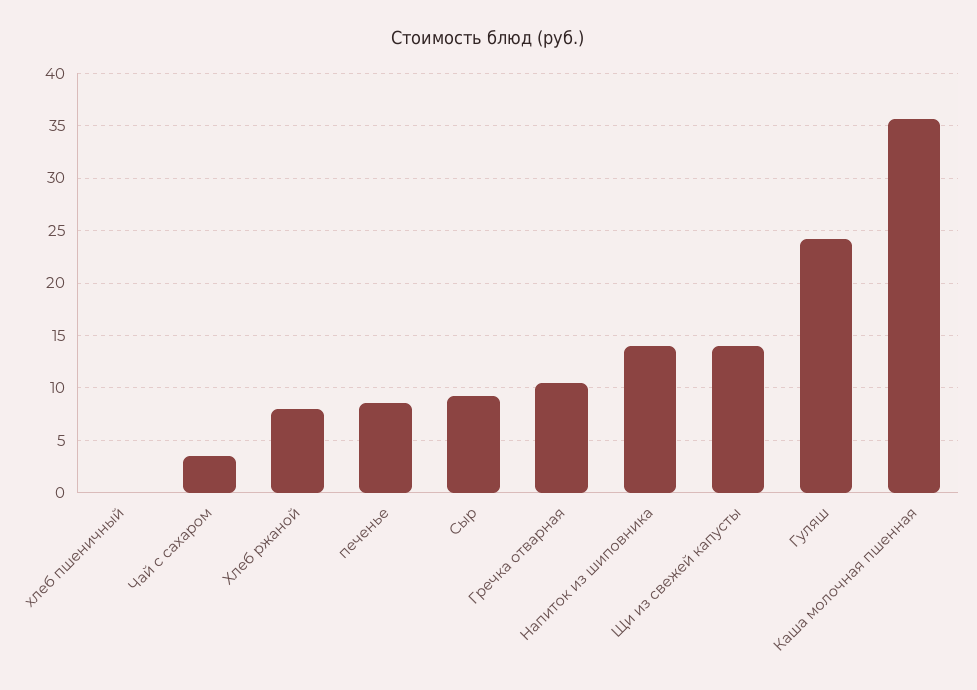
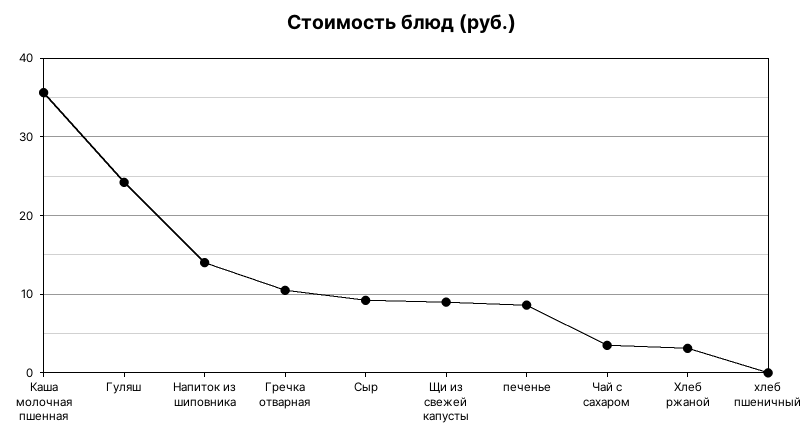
Хлеб ржаной: 8 -> 3
Щи из свежей капусты: 14 -> 9

